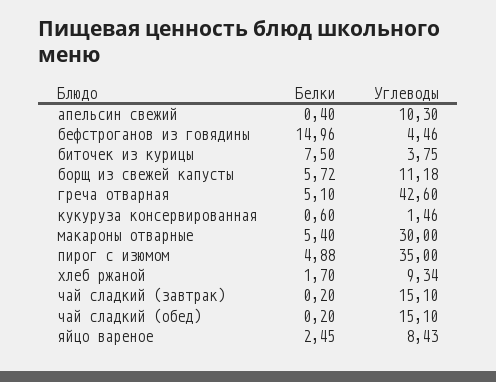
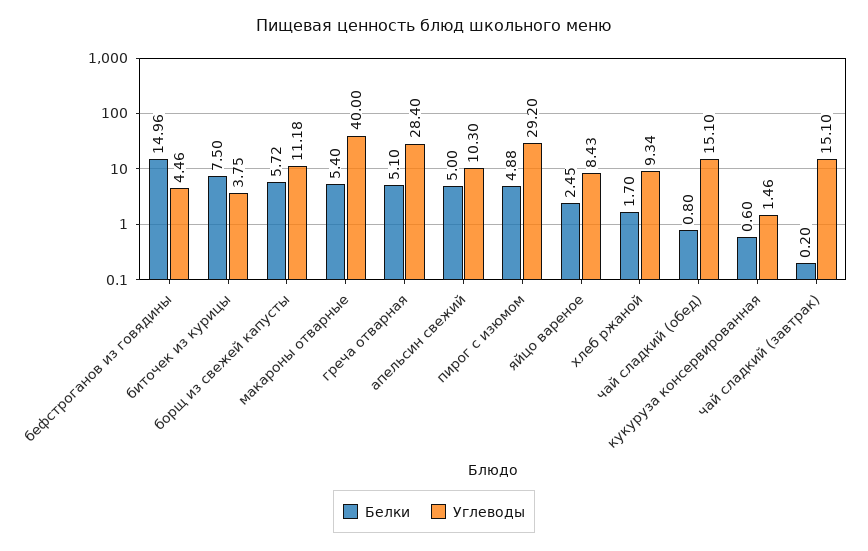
Белки, апельсин свежий: 0.4 -> 5
Углеводы, греча отварная: 42.6 -> 28.4
Углеводы, макароны отварные: 30 -> 40
Углеводы, пирог с изюмом: 35 -> 29.2
Белки, чай сладкий (обед): 0.2 -> 0.8

